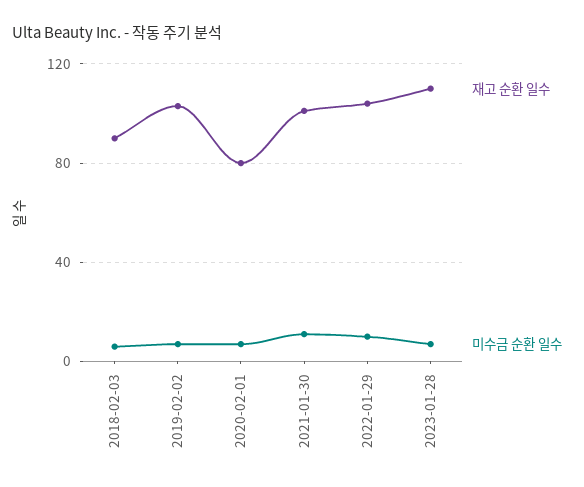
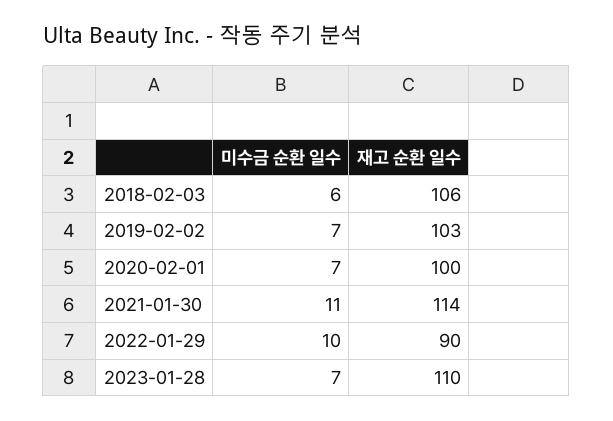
재고 순환 일수, 2018-02-03: 90 -> 106
재고 순환 일수, 2020-02-01: 80 -> 100
재고 순환 일수, 2021-01-30: 100 -> 114
재고 순환 일수, 2022-01-29: 105 -> 90

